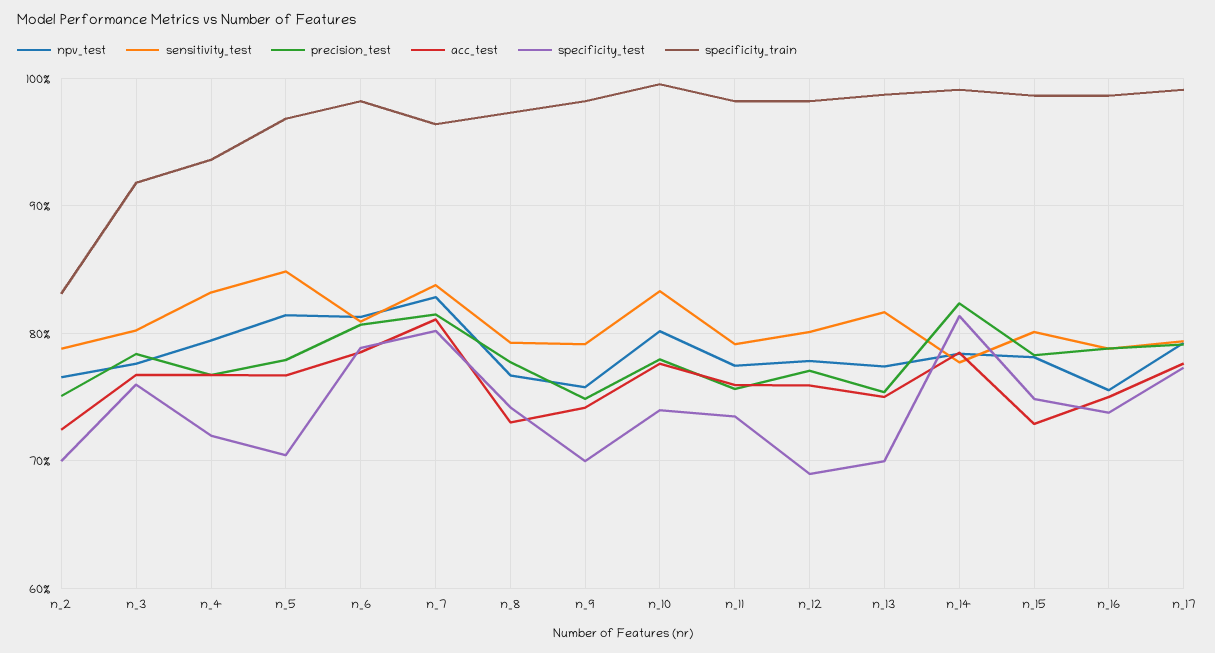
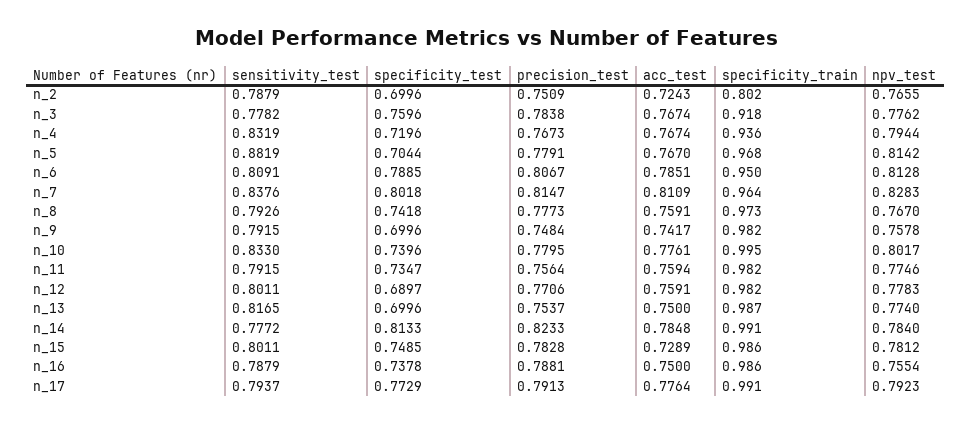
specificity_train, n_2: 0.83 -> 0.802
sensitivity_test, n_3: 0.8 -> 0.7782
sensitivity_test, n_5: 0.85 -> 0.8819
specificity_train, n_6: 0.98 -> 0.95
acc_test, n_8: 0.73 -> 0.7591

